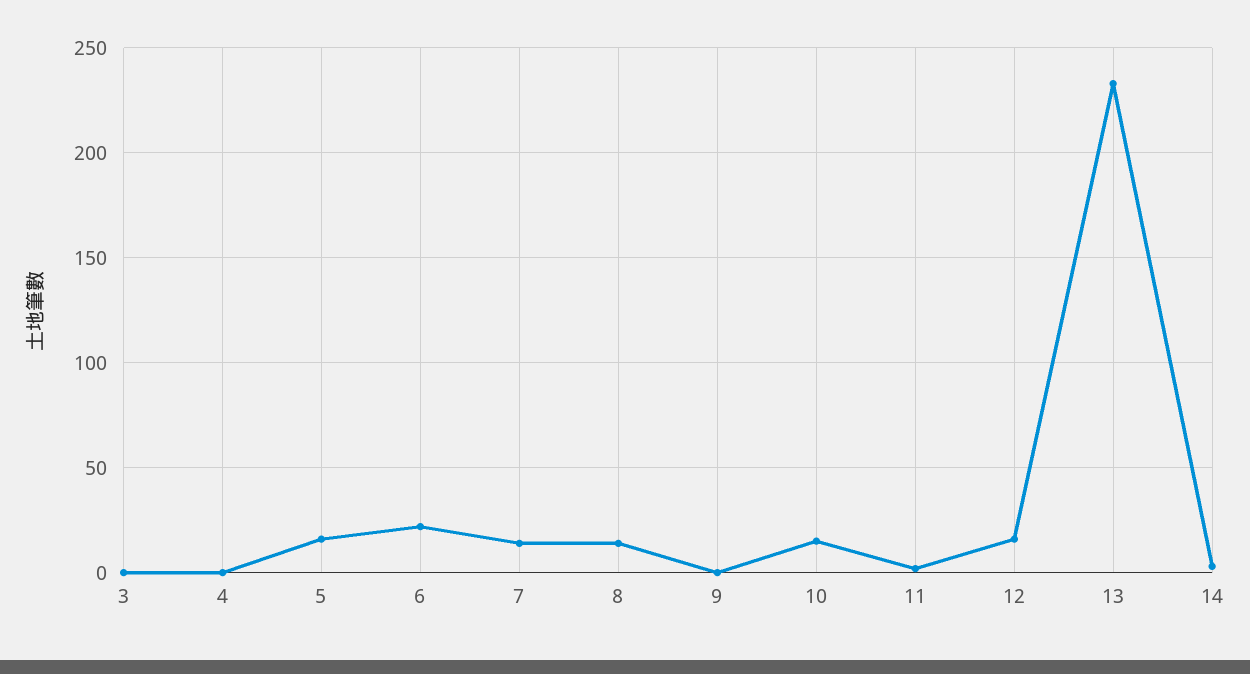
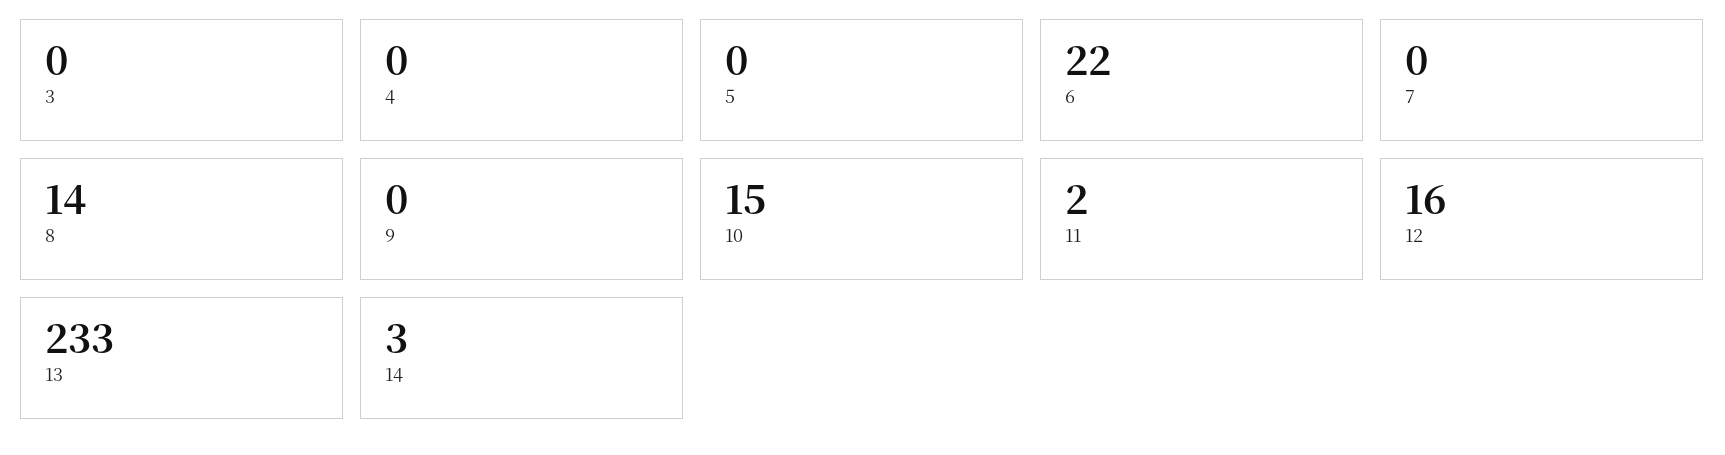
5: 15 -> 0
7: 15 -> 0

